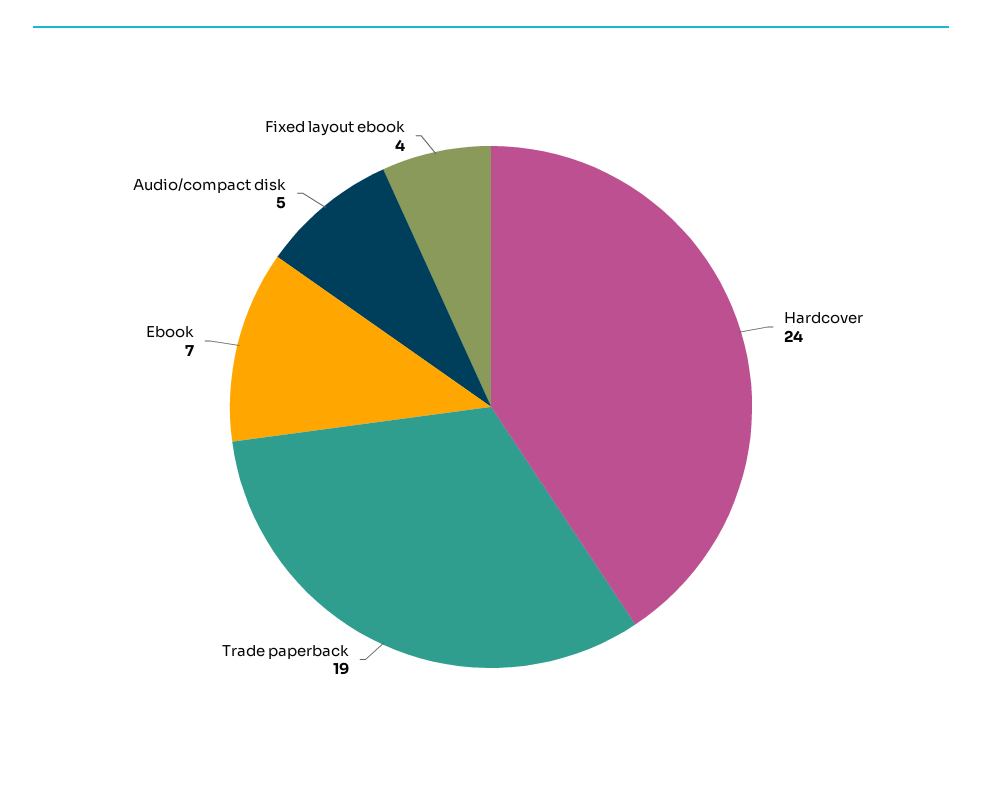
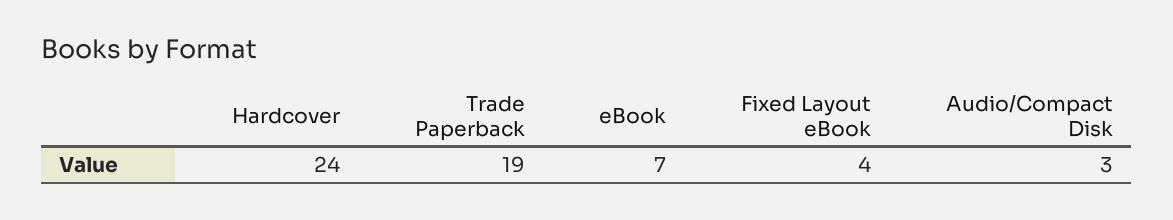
Audio/compact disk: 5 -> 3

